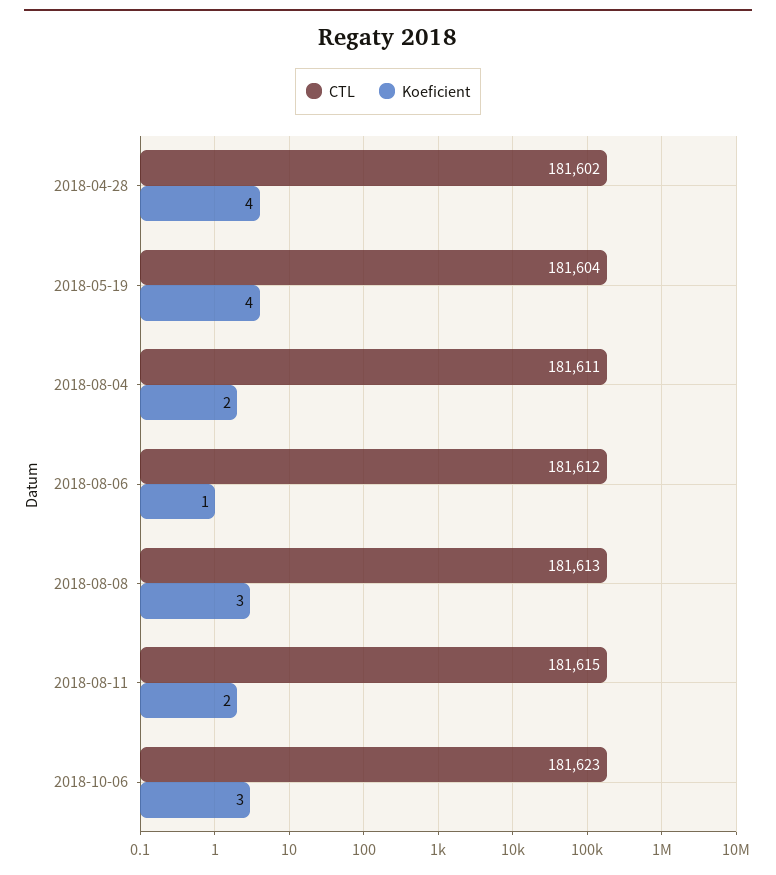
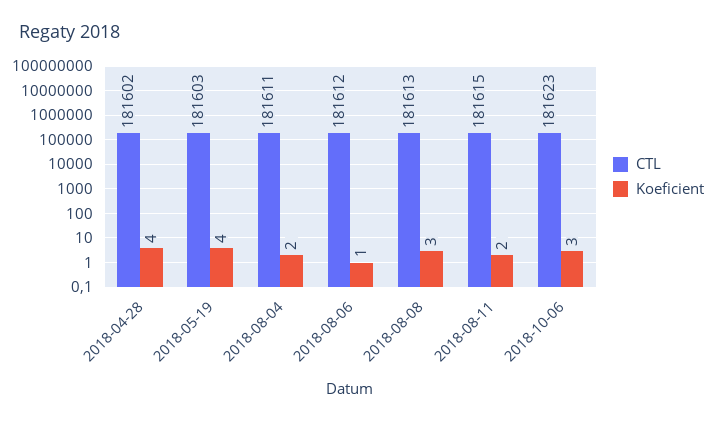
CTL, 2018-05-19: 181604 -> 181603

